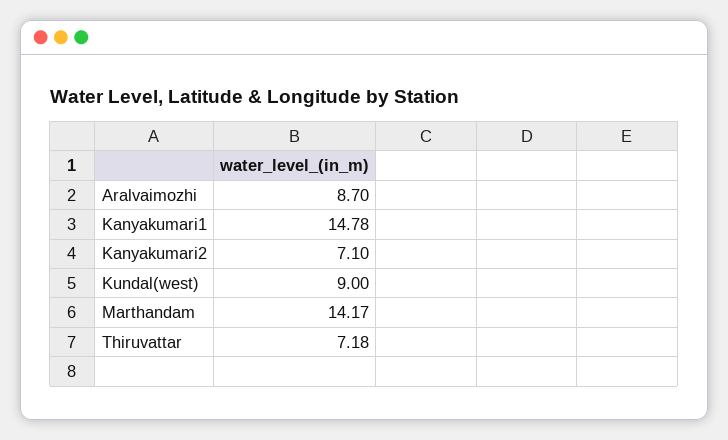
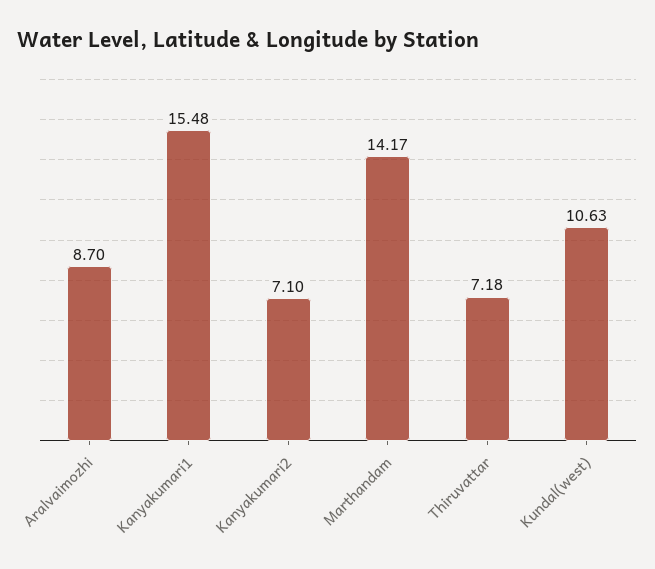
Kanyakumari1: 14.78 -> 15.48
Kundal(west): 9 -> 10.63

